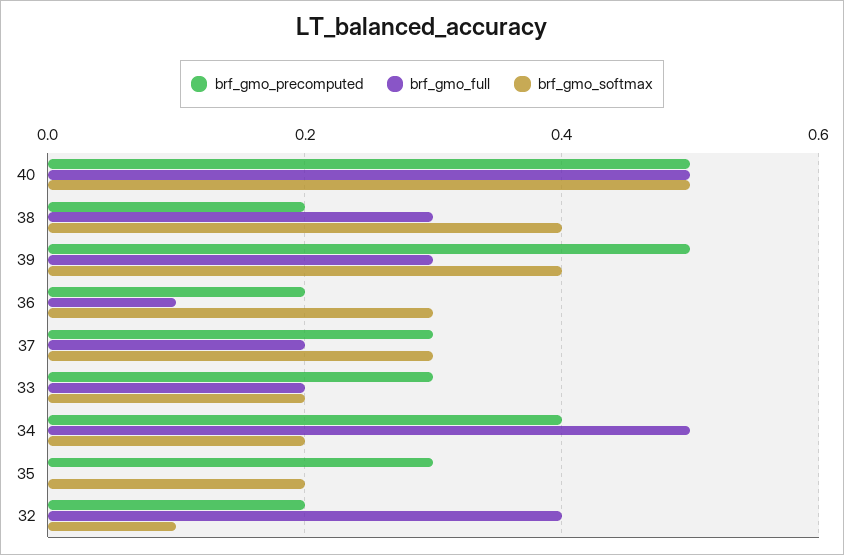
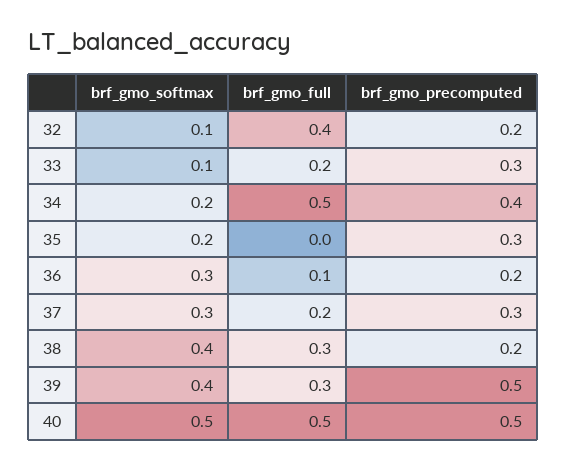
brf_gmo_softmax, 33: 0.2 -> 0.1

